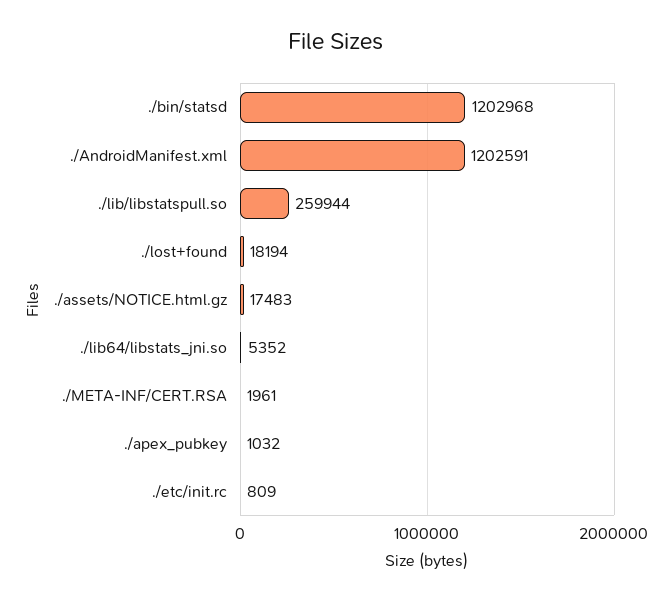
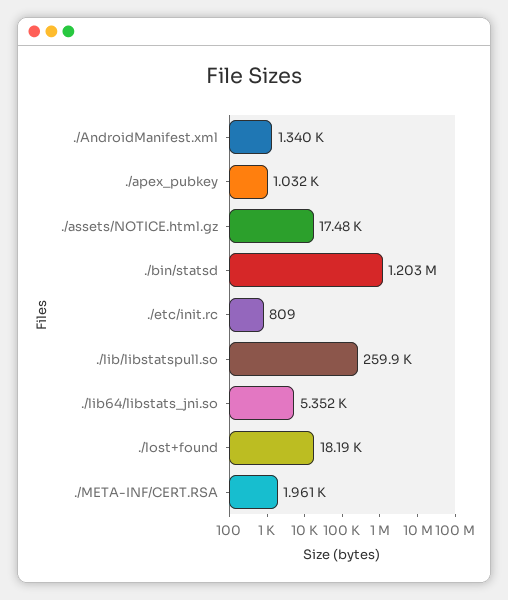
./AndroidManifest.xml: 1202591 -> 1340

